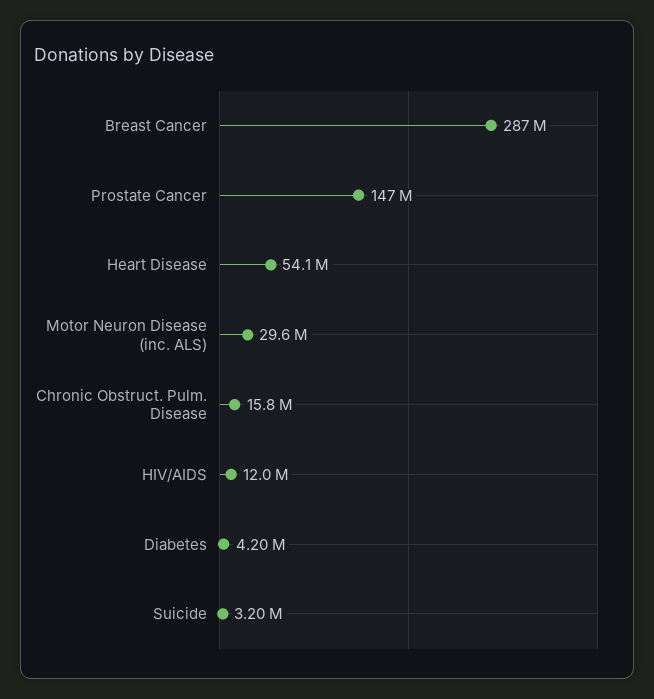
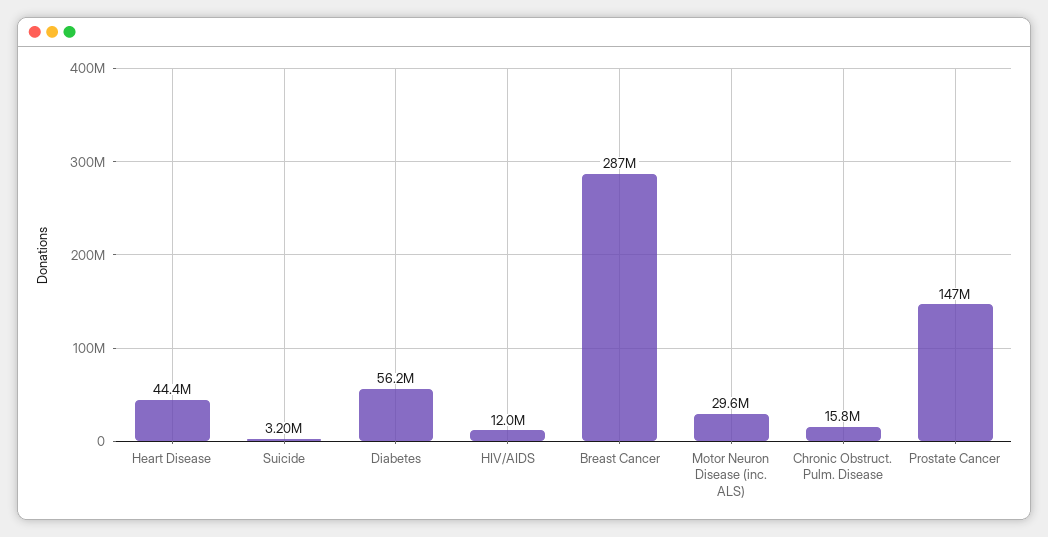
Heart Disease: 54100000 -> 44400000
Diabetes: 4200000 -> 56200000

